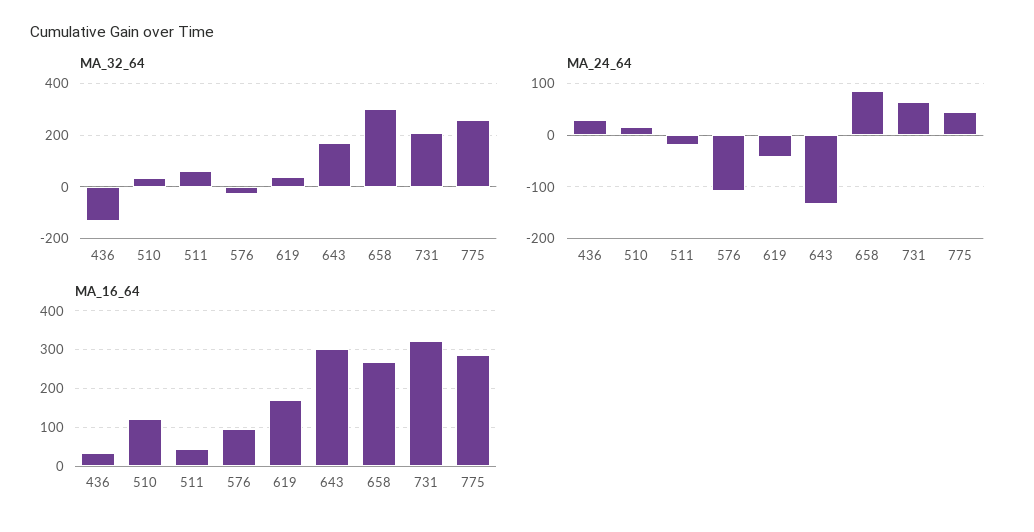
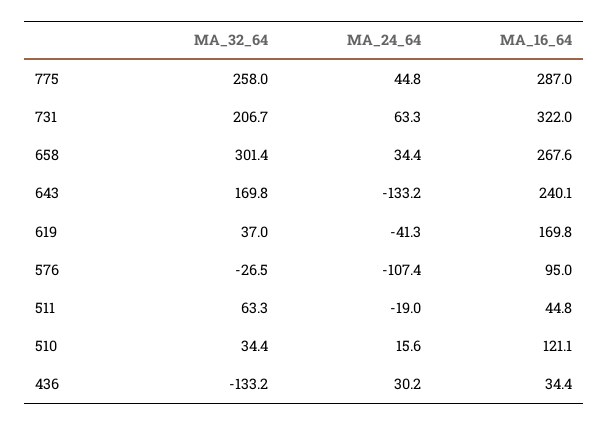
MA_24_64, 658: 80 -> 34.4
MA_16_64, 643: 300 -> 240.1

